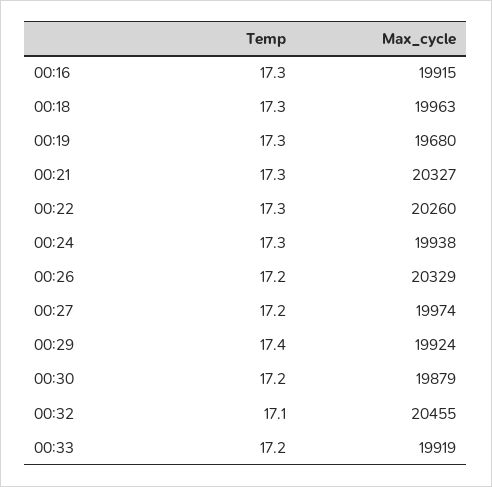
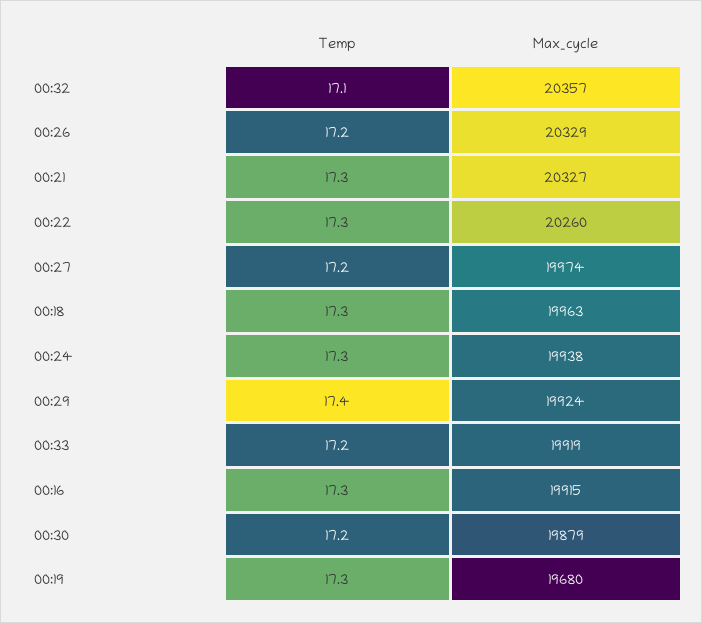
Max_cycle, 00:32: 20455 -> 20357

